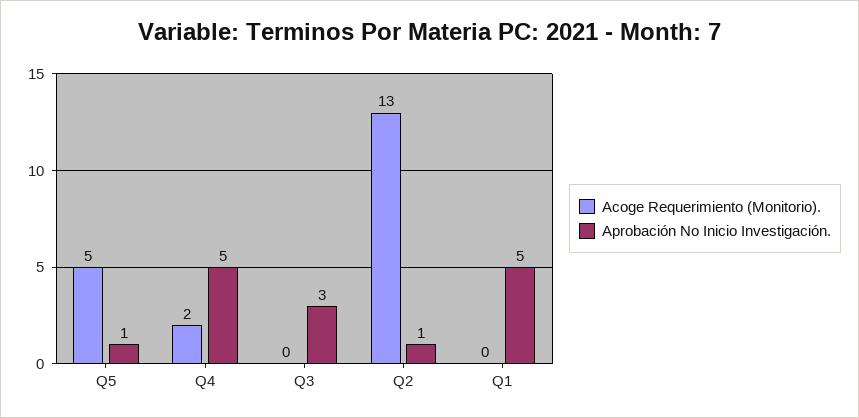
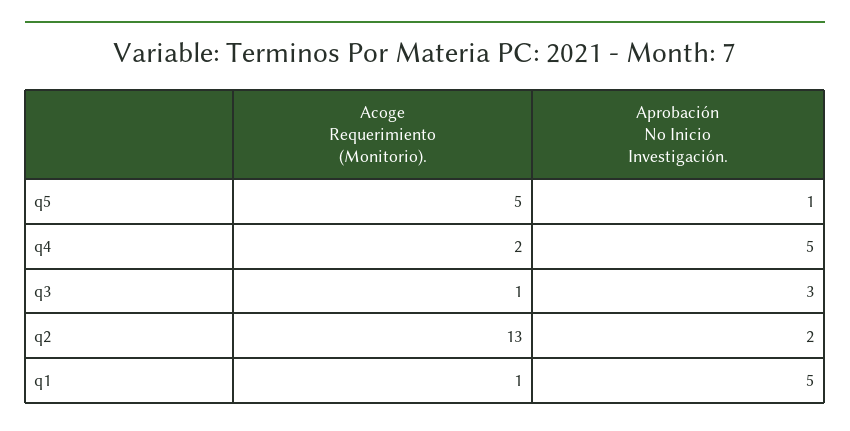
Acoge Requerimiento (Monitorio)., Q3: 0 -> 1
Aprobación No Inicio Investigación., Q2: 1 -> 2
Acoge Requerimiento (Monitorio)., Q1: 0 -> 1

